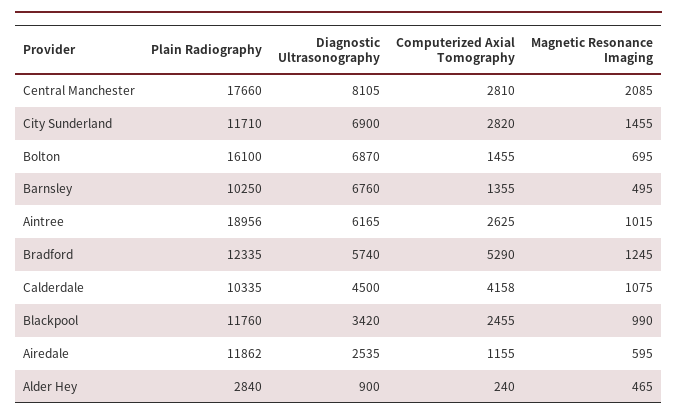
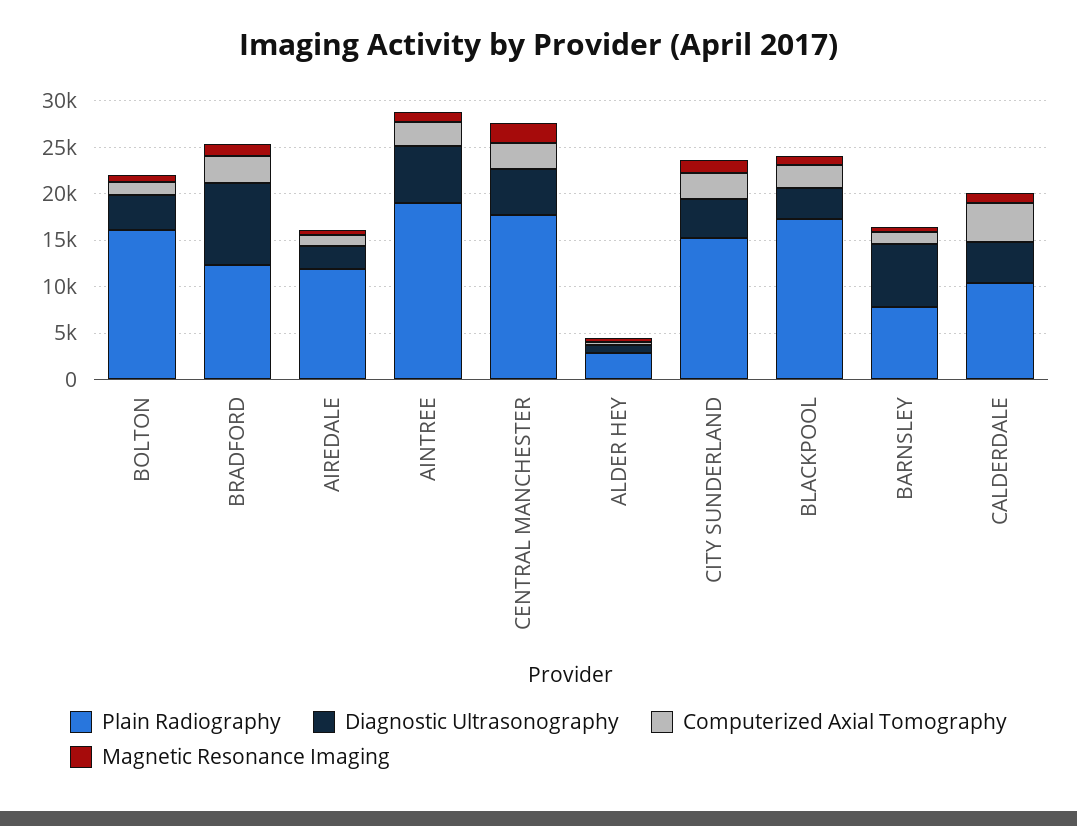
Diagnostic Ultrasonography, Central Manchester: 8105 -> 5000
Plain Radiography, City Sunderland: 11710 -> 15000
Diagnostic Ultrasonography, City Sunderland: 6900 -> 4000
Diagnostic Ultrasonography, Bolton: 6870 -> 4000
Plain Radiography, Barnsley: 10250 -> 8000
Diagnostic Ultrasonography, Bradford: 5740 -> 9000
Computerized Axial Tomography, Bradford: 5290 -> 3000
Plain Radiography, Blackpool: 11760 -> 17000

